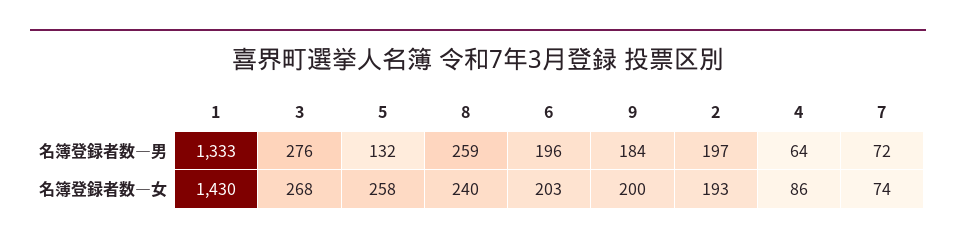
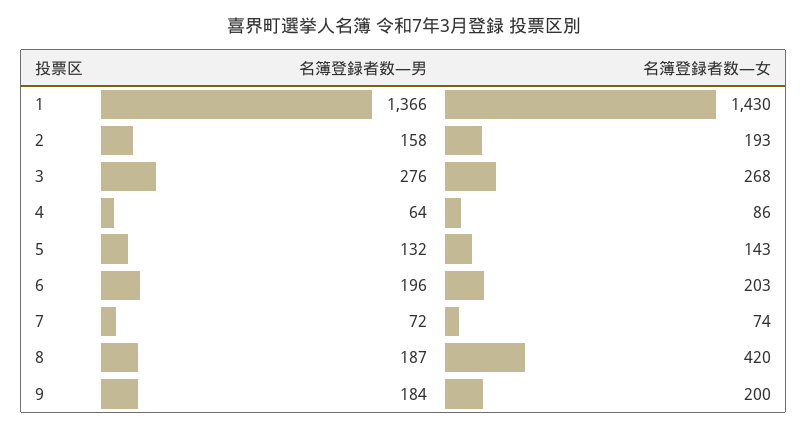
1, 名簿登録者数―男: 1333 -> 1366
8, 名簿登録者数―男: 259 -> 187
2, 名簿登録者数―男: 197 -> 158
5, 名簿登録者数―女: 258 -> 143
8, 名簿登録者数―女: 240 -> 420

